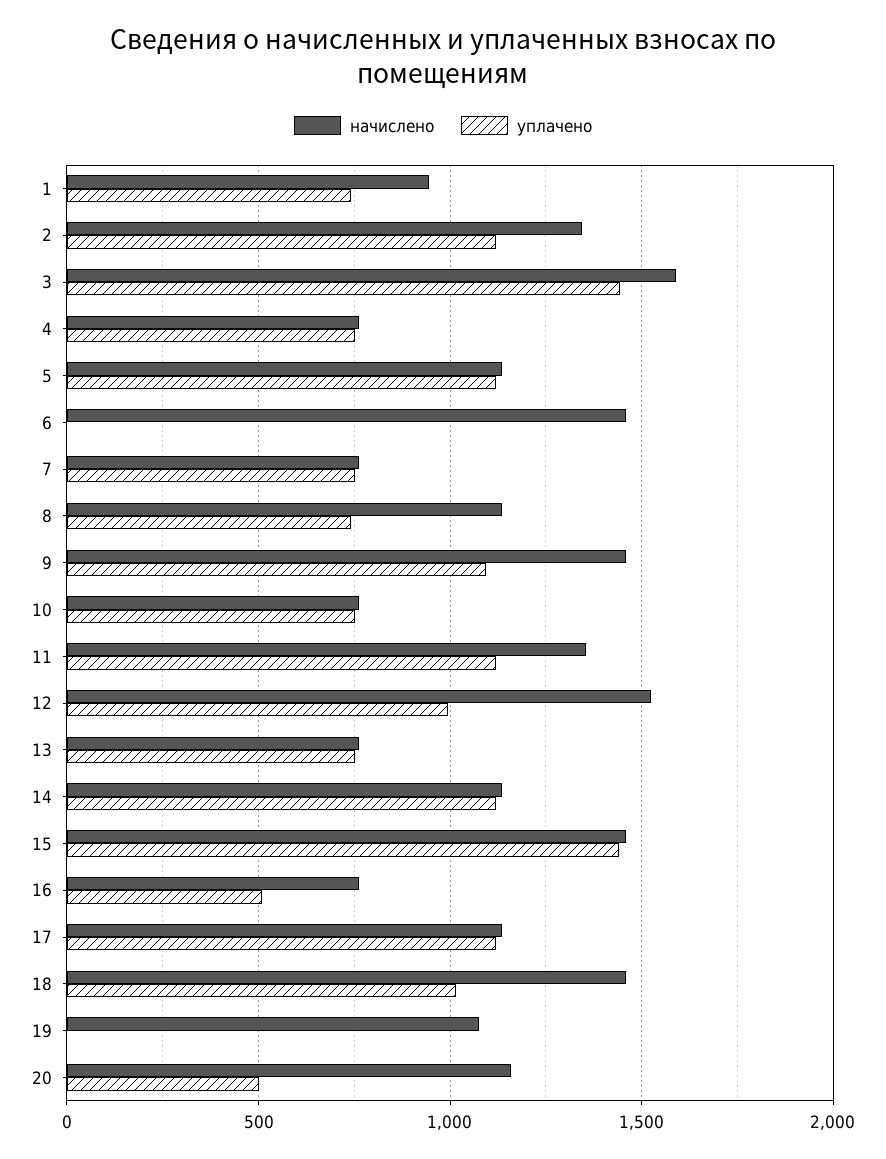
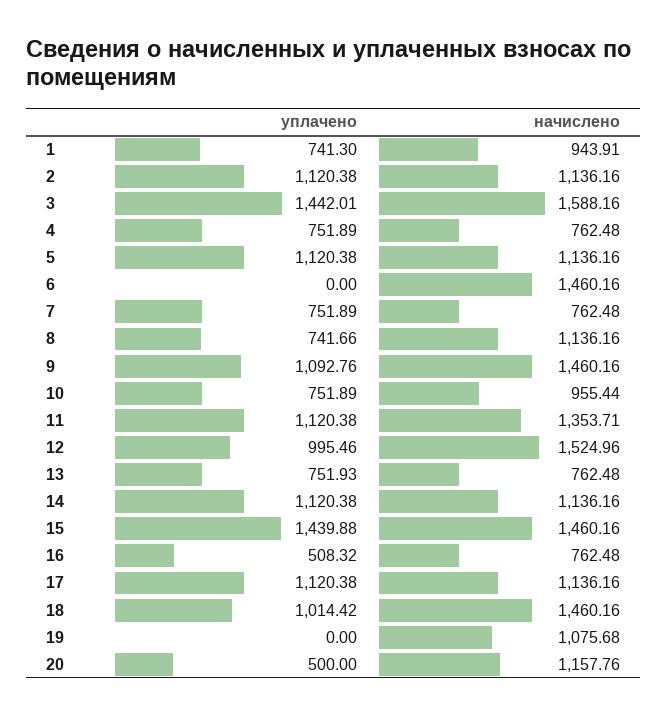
начислено, 2: 1350 -> 1136.16
начислено, 10: 750 -> 955.44

